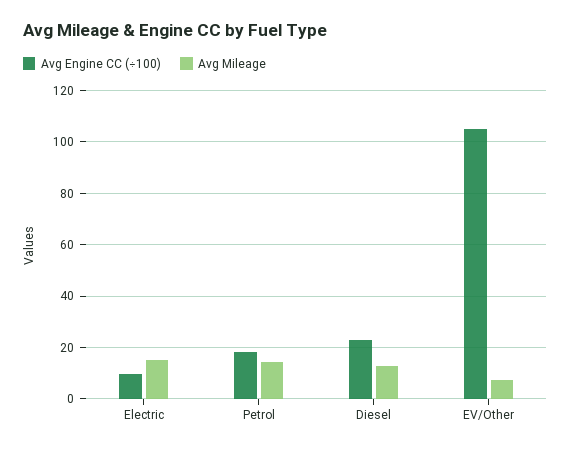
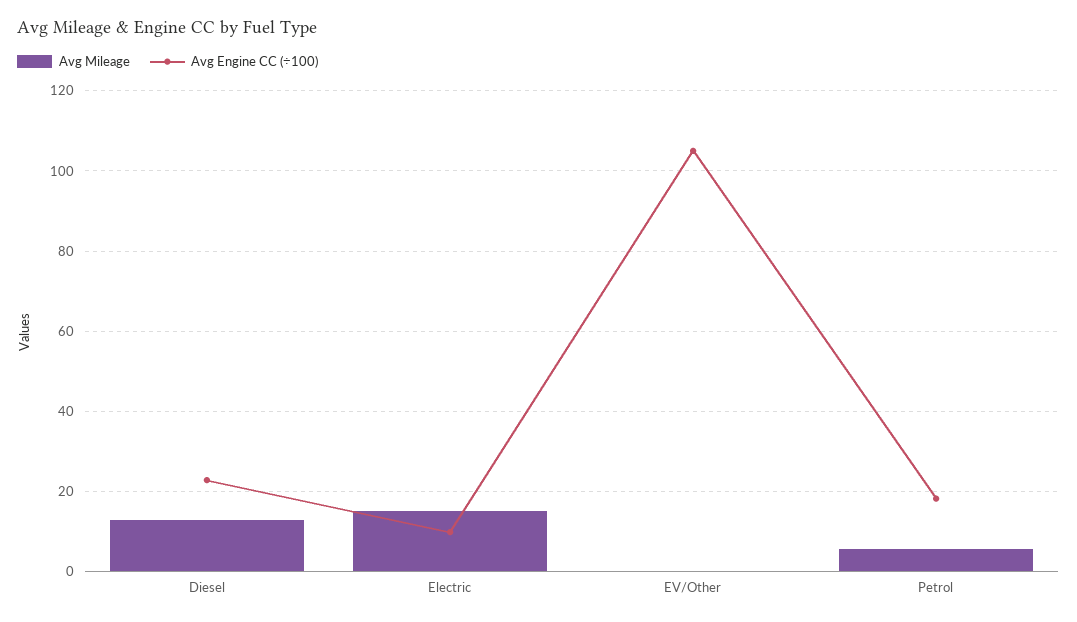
Avg Mileage, Petrol: 15 -> 6
Avg Mileage, EV/Other: 7.5 -> 0

